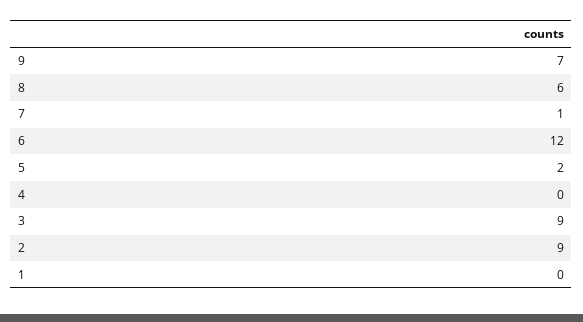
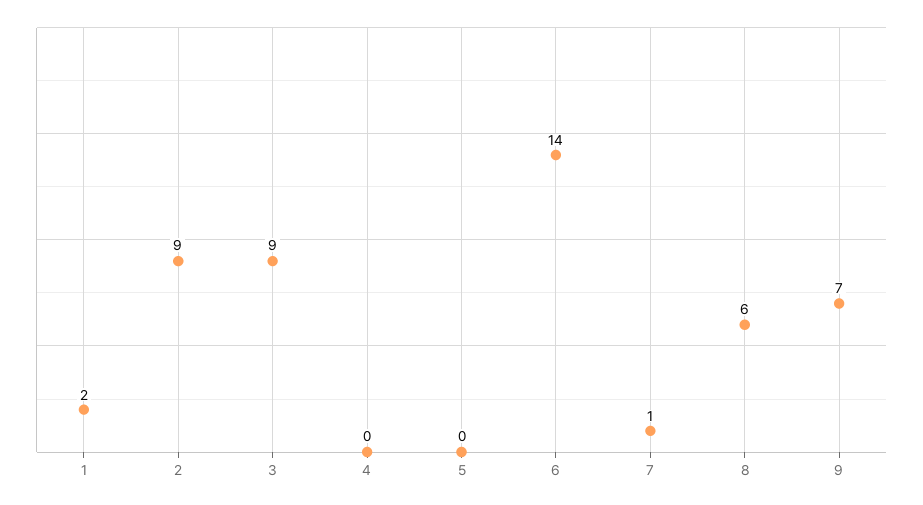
6: 12 -> 14
5: 2 -> 0
1: 0 -> 2

